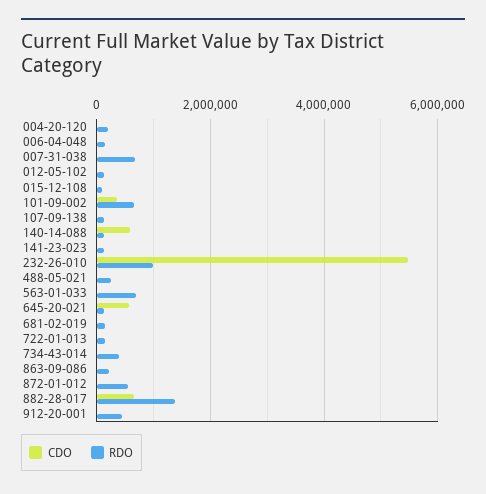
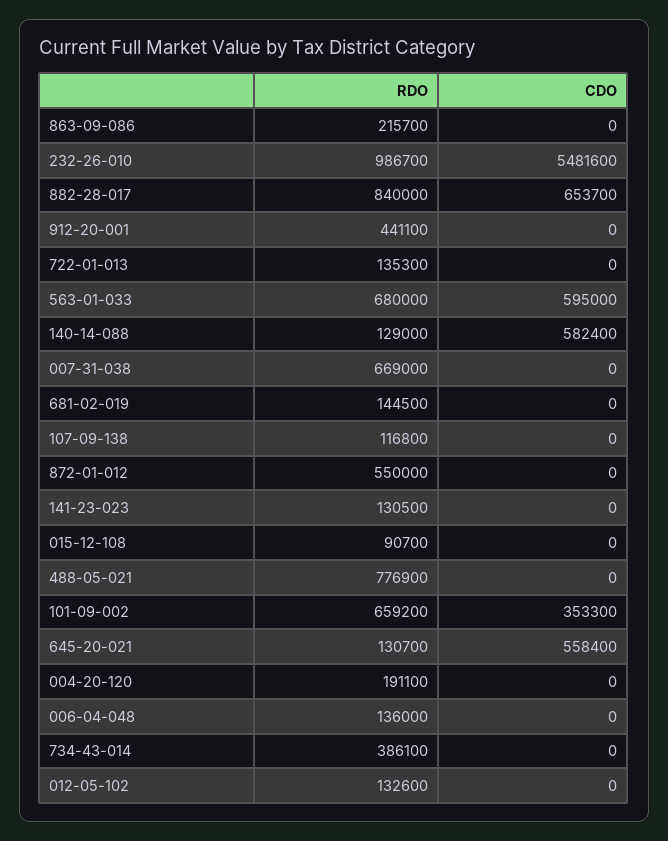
RDO, 488-05-021: 200000 -> 776900
CDO, 563-01-033: 0 -> 595000
RDO, 882-28-017: 1400000 -> 840000

